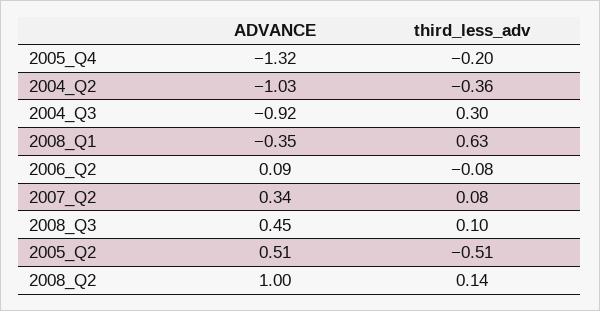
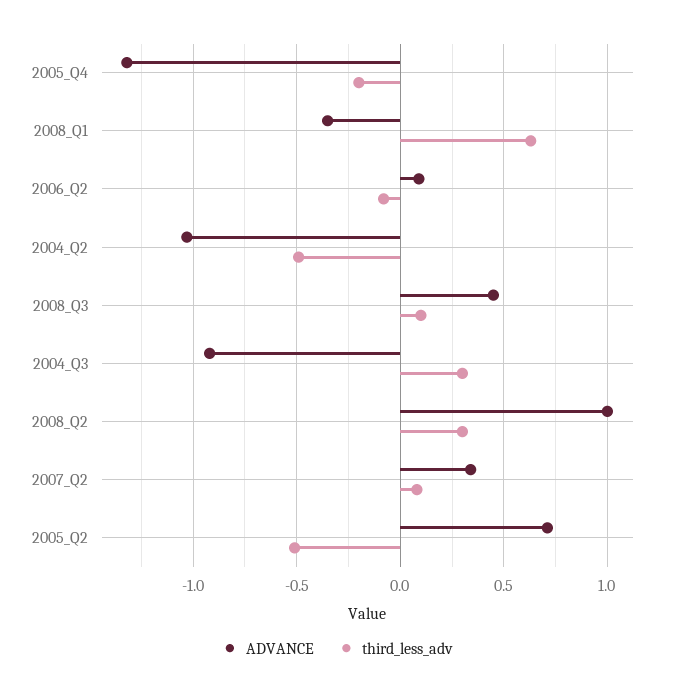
third_less_adv, 2004_Q2: -0.36 -> -0.5
ADVANCE, 2005_Q2: 0.51 -> 0.7
third_less_adv, 2008_Q2: 0.14 -> 0.3

